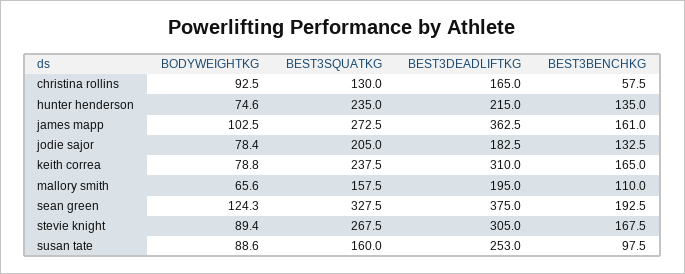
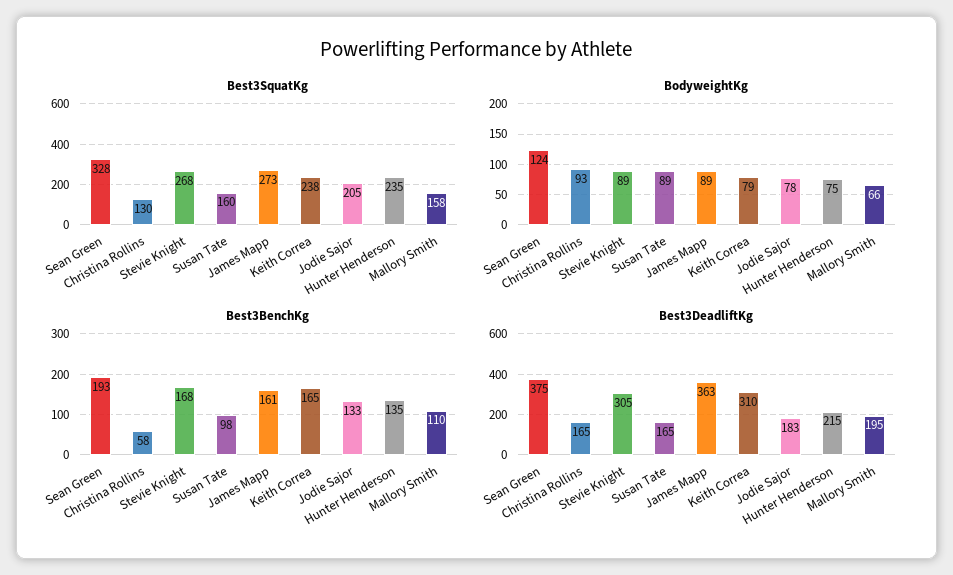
BODYWEIGHTKG, james mapp: 102.5 -> 89
BEST3DEADLIFTKG, susan tate: 253 -> 165

